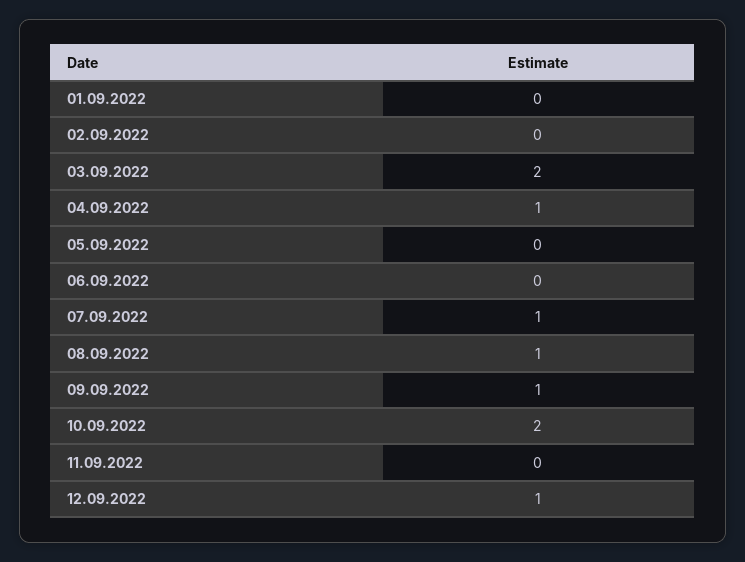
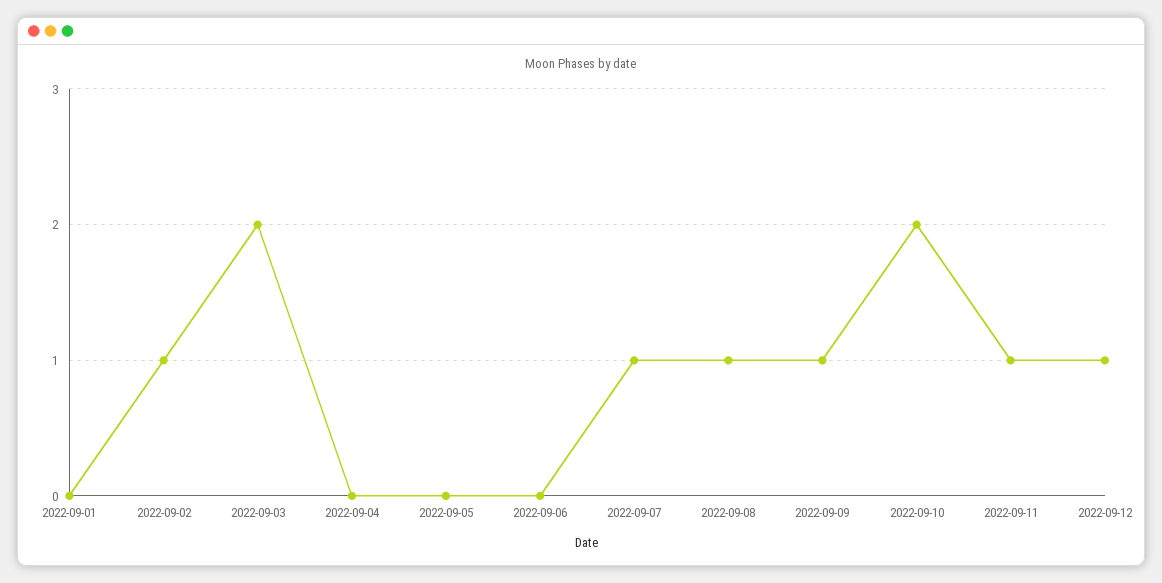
02.09.2022: 0 -> 1
04.09.2022: 1 -> 0
11.09.2022: 0 -> 1

